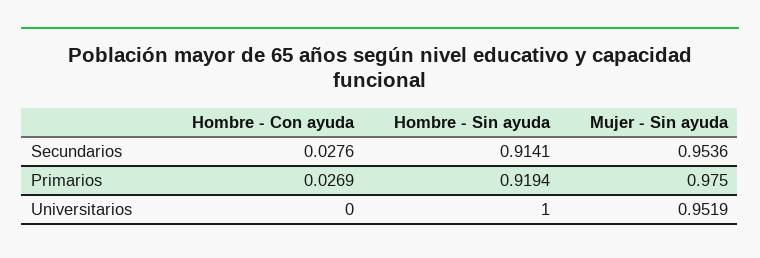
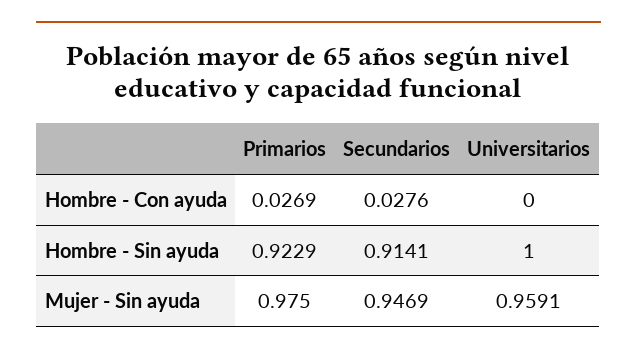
Mujer - Sin ayuda, Secundarios: 0.9536 -> 0.9469
Hombre - Sin ayuda, Primarios: 0.9194 -> 0.9229
Mujer - Sin ayuda, Universitarios: 0.9519 -> 0.9591

